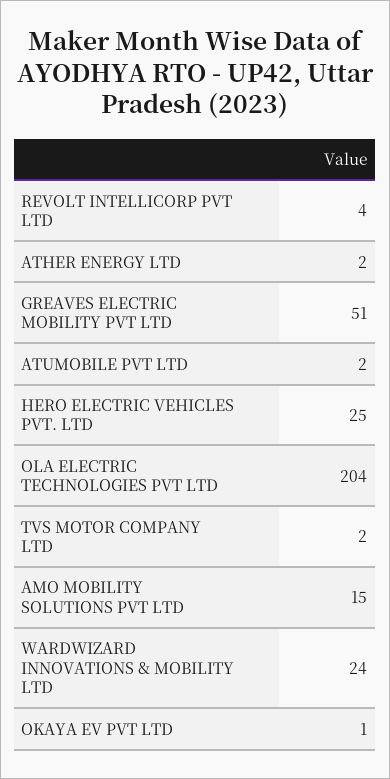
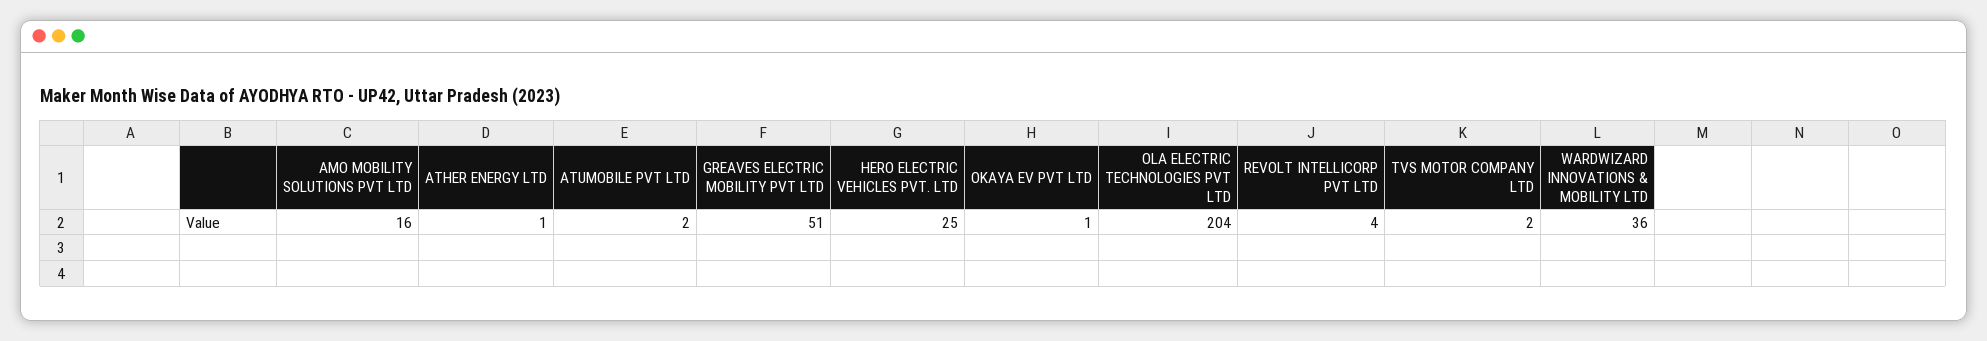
ATHER ENERGY LTD: 2 -> 1
AMO MOBILITY SOLUTIONS PVT LTD: 15 -> 16
WARDWIZARD INNOVATIONS & MOBILITY LTD: 24 -> 36

